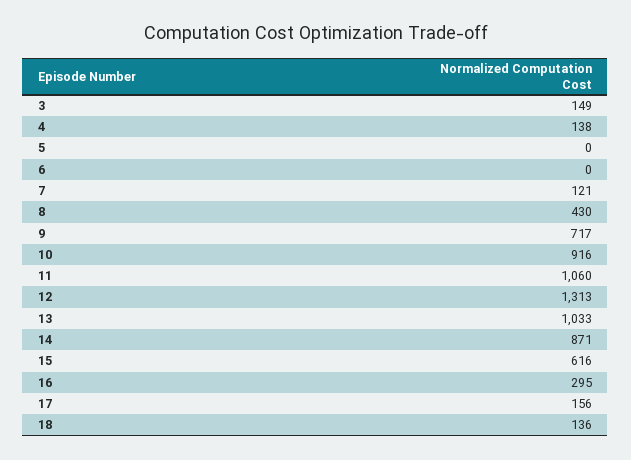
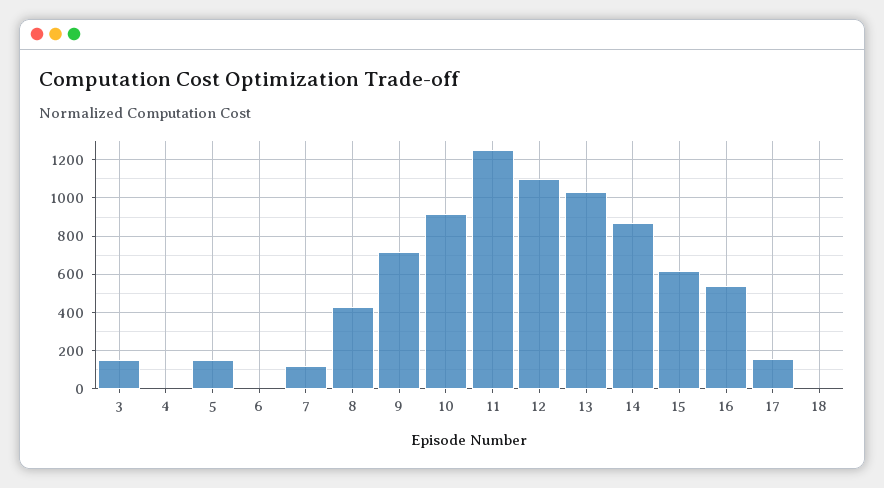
4: 138 -> 0
5: 0 -> 150
11: 1060 -> 1250
12: 1313 -> 1100
16: 295 -> 550
18: 136 -> 0

